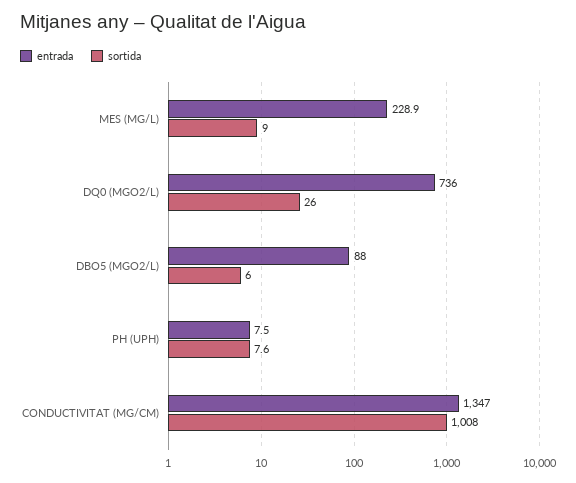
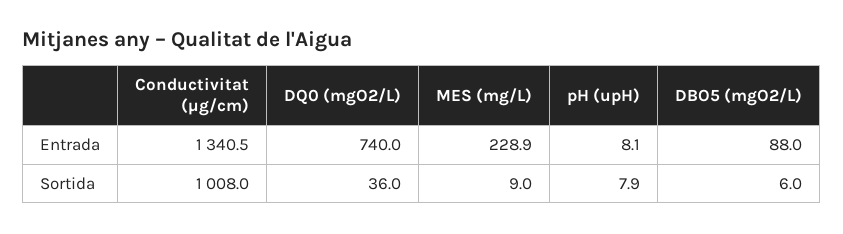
entrada, DQ0 (MGO2/L): 736 -> 740
sortida, DQ0 (MGO2/L): 26 -> 36
entrada, PH (UPH): 7.5 -> 8.1
sortida, PH (UPH): 7.6 -> 7.9
entrada, CONDUCTIVITAT (ΜG/CM): 1347 -> 1340.5

